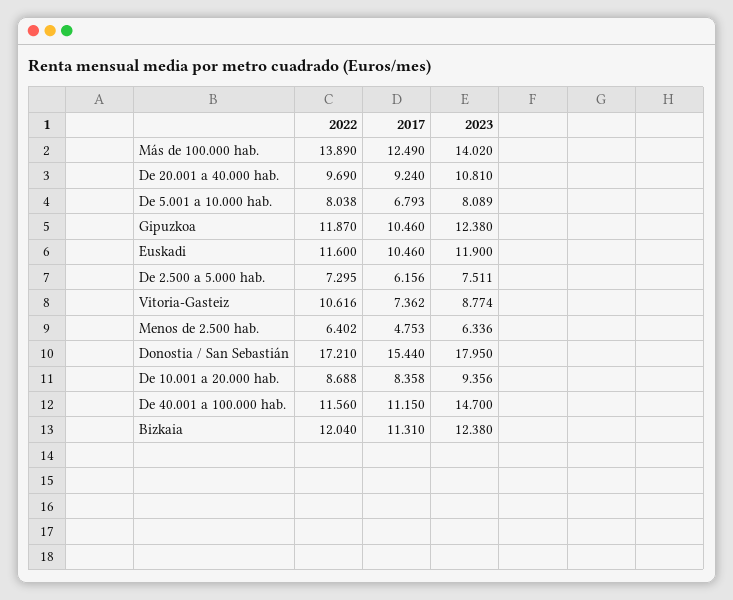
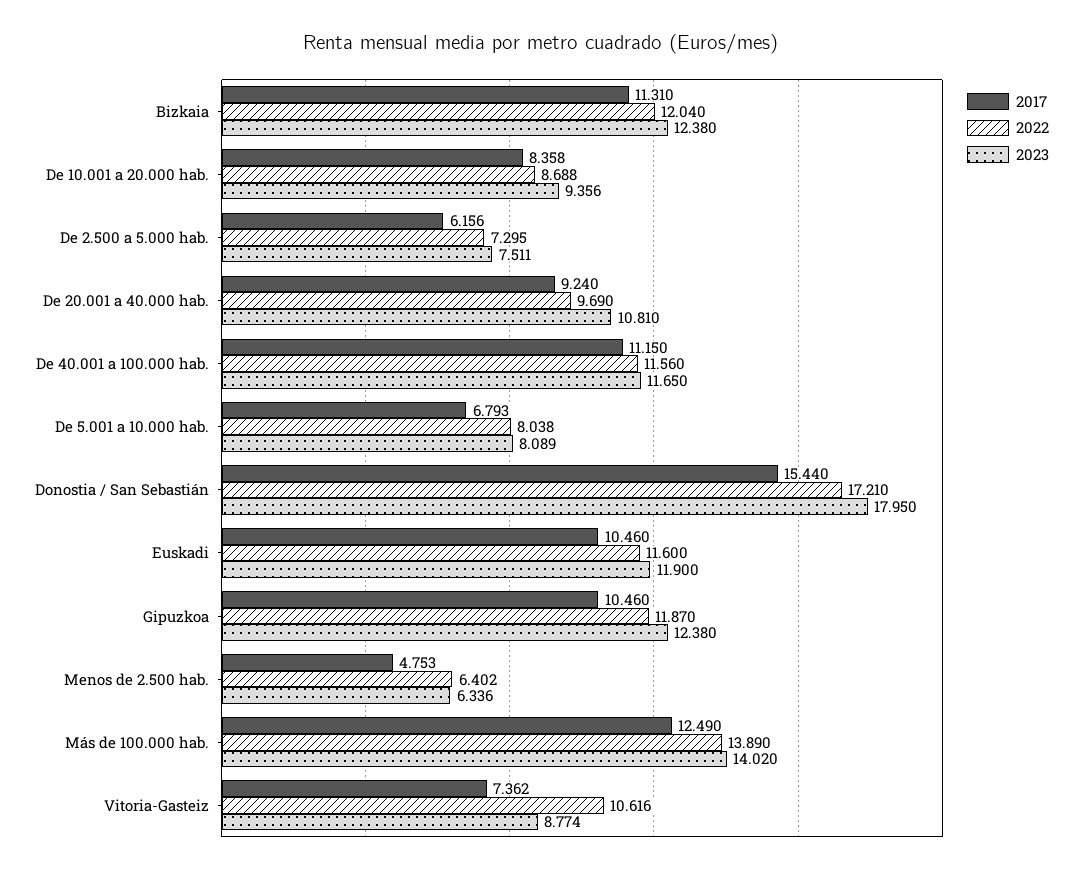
2023, De 40.001 a 100.000 hab.: 14.7 -> 11.65

